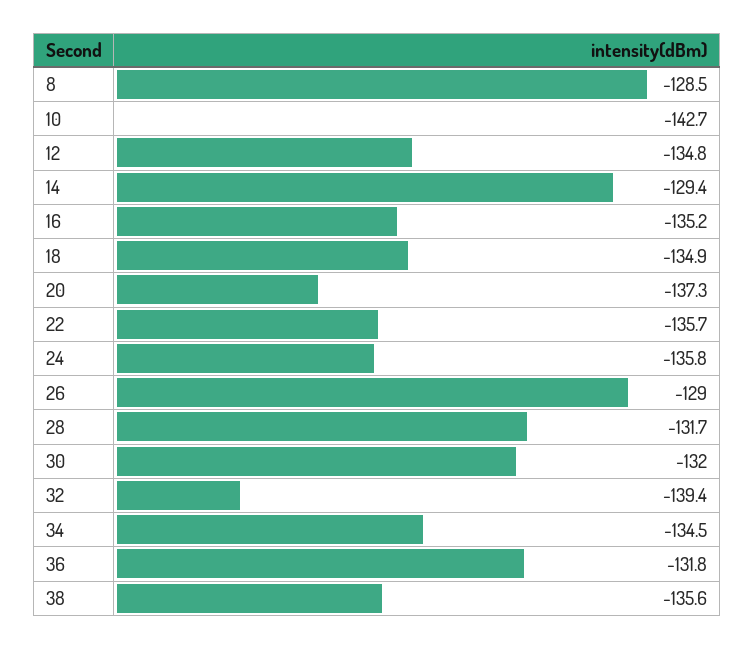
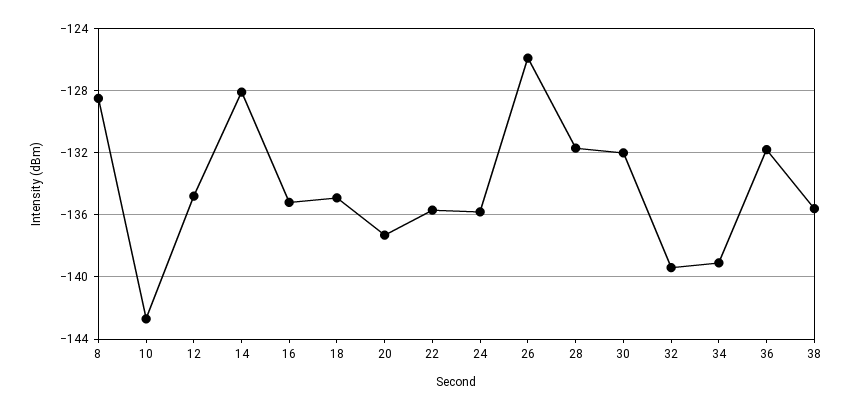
14: -129.4 -> -128
26: -129 -> -126
34: -134.5 -> -139

